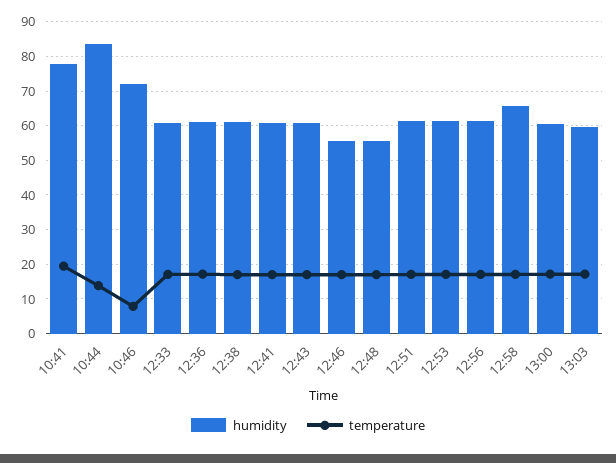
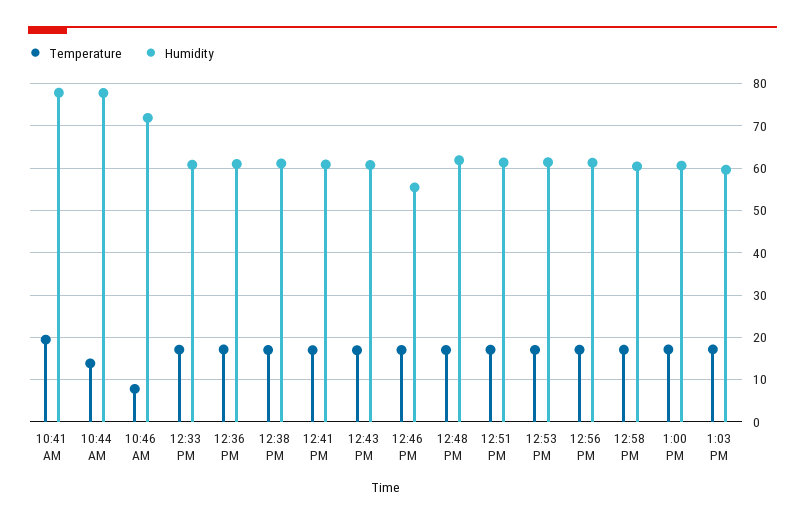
humidity, 10:44: 84 -> 78
humidity, 12:48: 56 -> 62
humidity, 12:58: 66 -> 60

